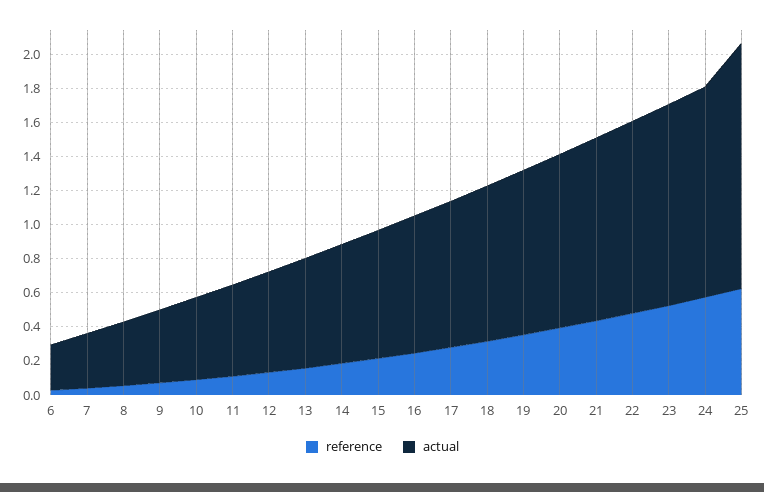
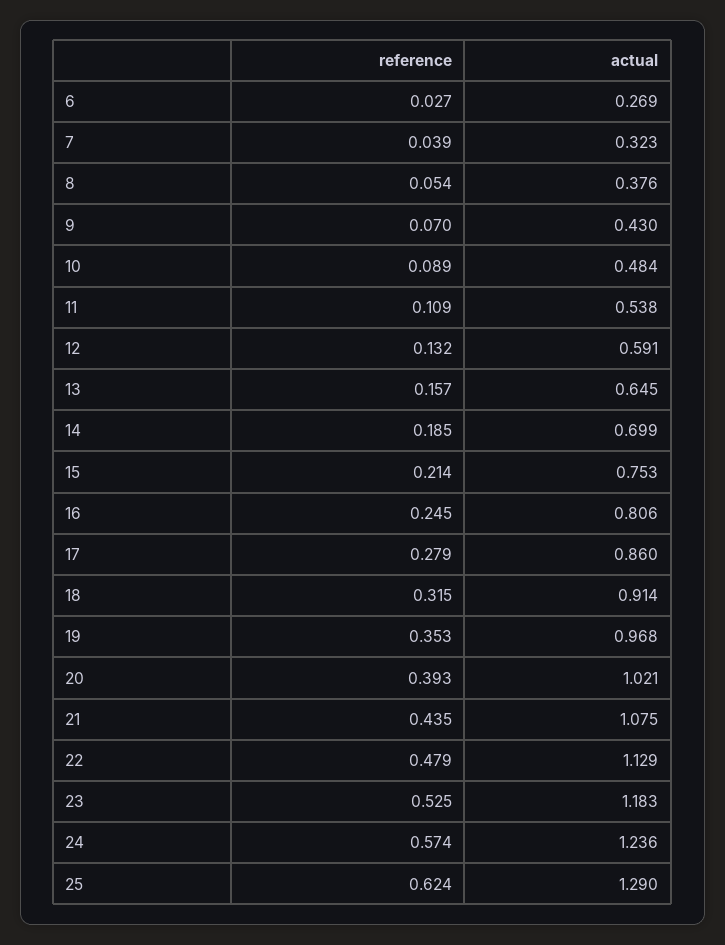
actual, 25: 1.45 -> 1.29

